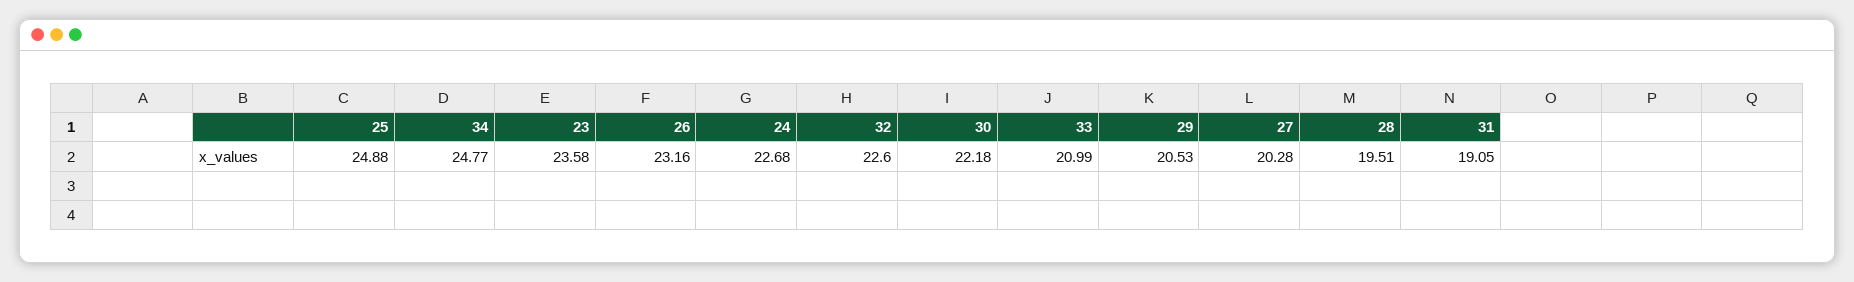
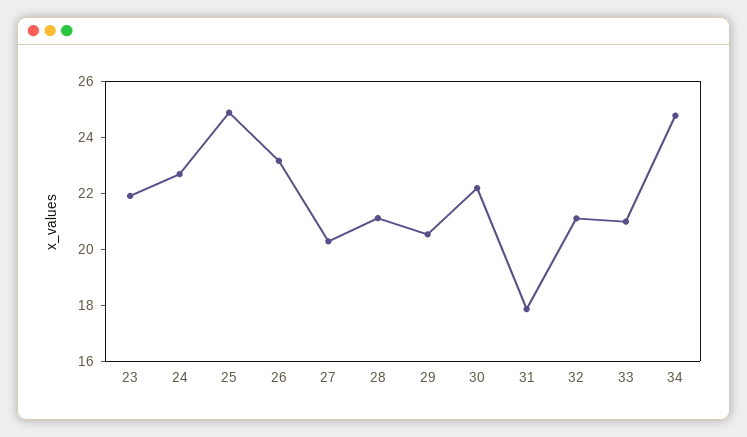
23: 23.58 -> 22
32: 22.6 -> 21
28: 19.51 -> 21
31: 19.05 -> 18

